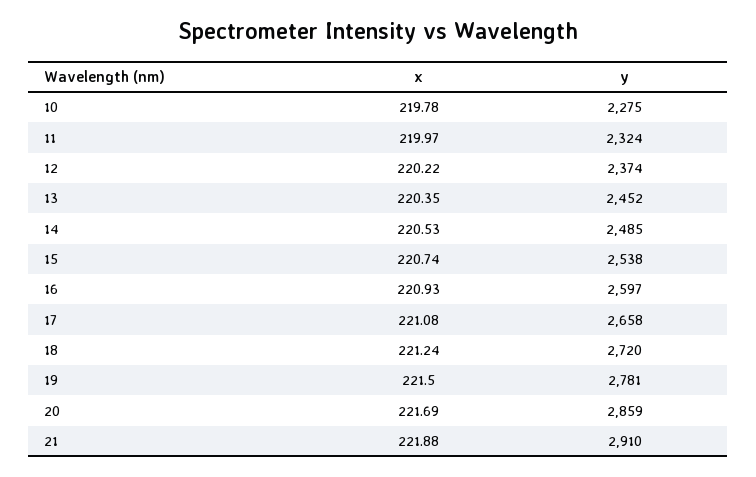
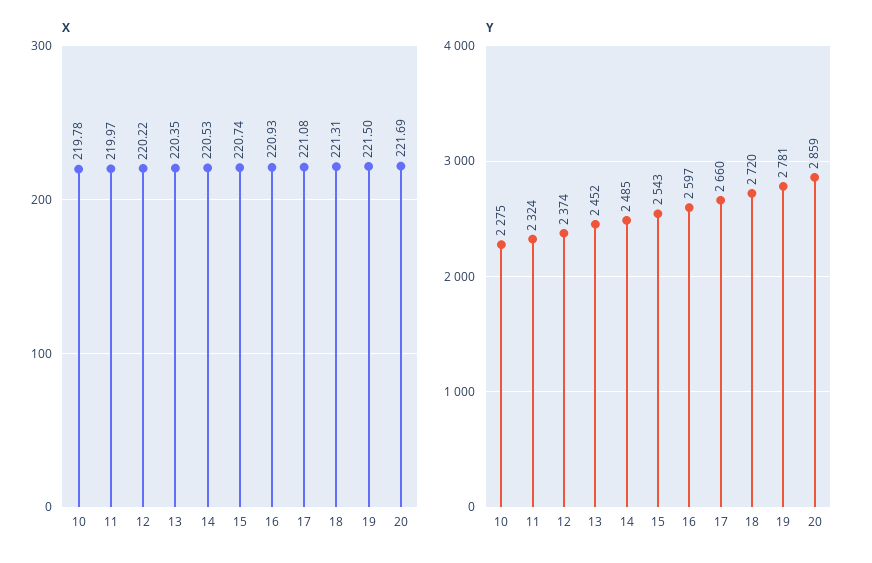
y, 15: 2538 -> 2543
y, 17: 2658 -> 2660
x, 18: 221.24 -> 221.31
x, 21: 221.88 -> none
y, 21: 2910 -> none

